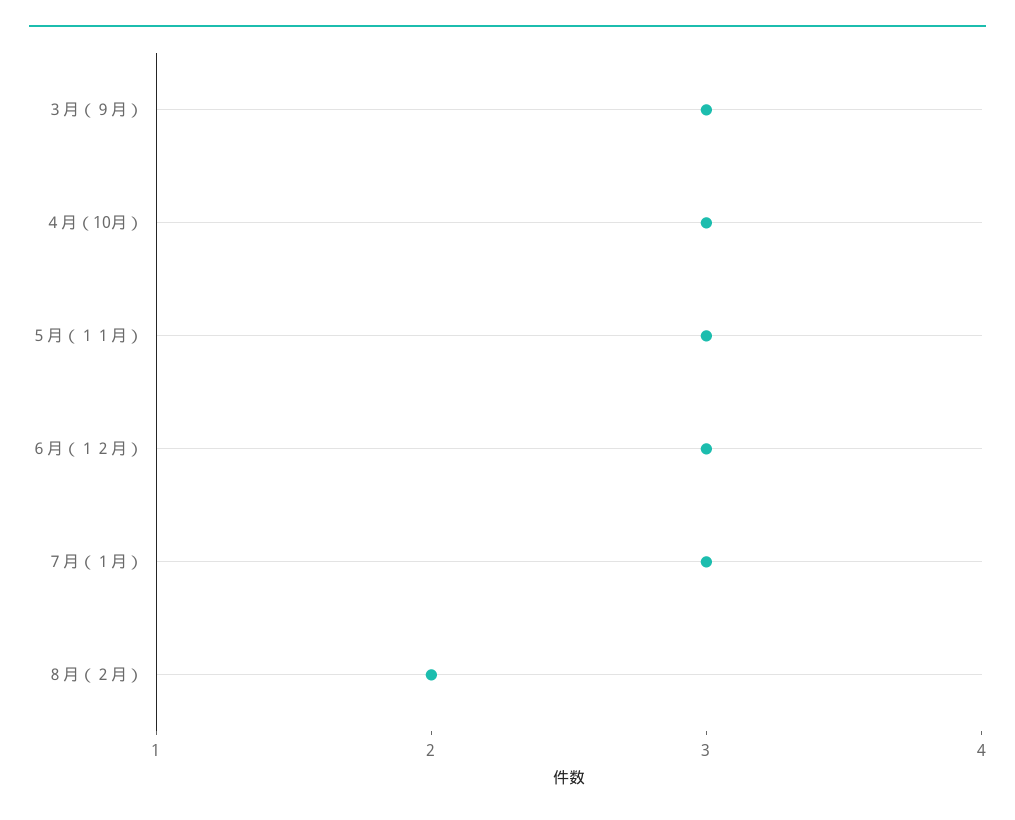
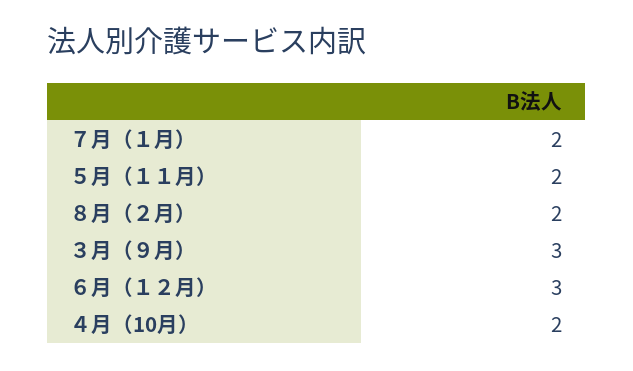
４月（10月）: 3 -> 2
５月（１１月）: 3 -> 2
７月（１月）: 3 -> 2

